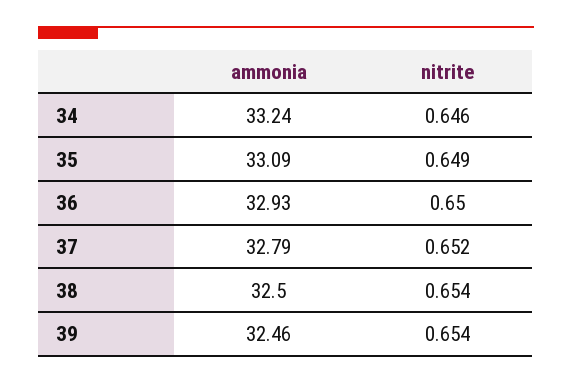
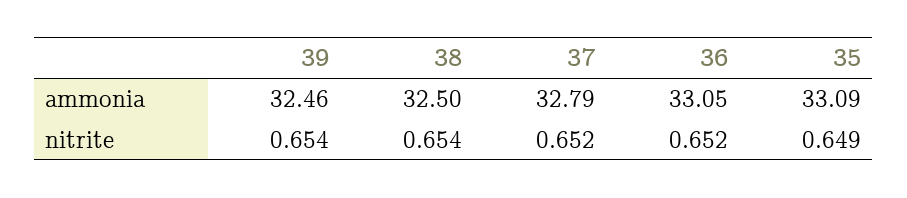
ammonia, 34: 33.24 -> none
nitrite, 34: 0.646 -> none
ammonia, 36: 32.93 -> 33.05
nitrite, 36: 0.65 -> 0.652

